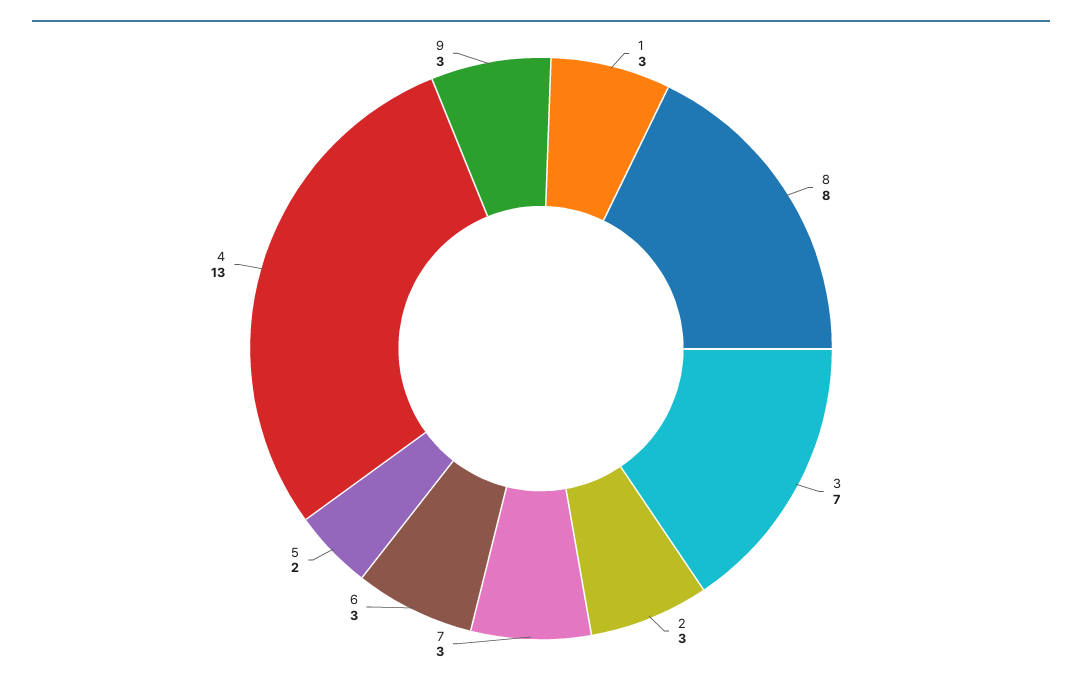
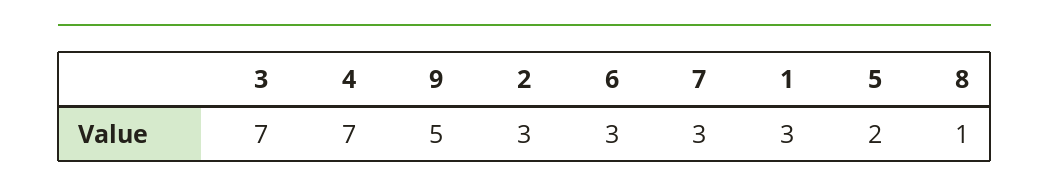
8: 8 -> 1
4: 13 -> 7
9: 3 -> 5

